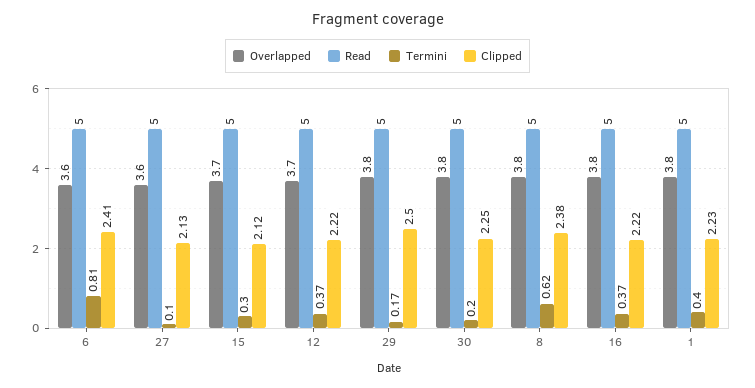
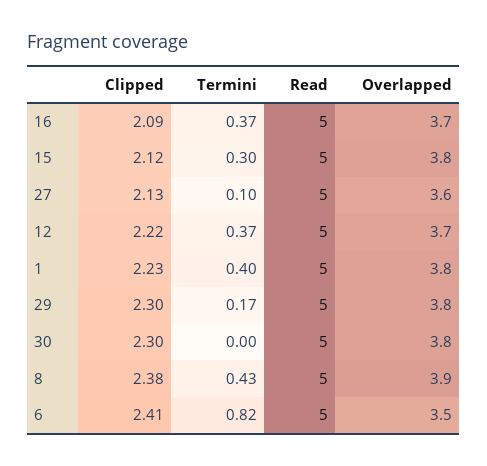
Overlapped, 6: 3.6 -> 3.5
Termini, 6: 0.81 -> 0.82
Overlapped, 15: 3.7 -> 3.8
Clipped, 29: 2.5 -> 2.3
Termini, 30: 0.2 -> 0
Clipped, 30: 2.25 -> 2.3
Overlapped, 8: 3.8 -> 3.9
Termini, 8: 0.62 -> 0.43
Overlapped, 16: 3.8 -> 3.7
Clipped, 16: 2.22 -> 2.09

